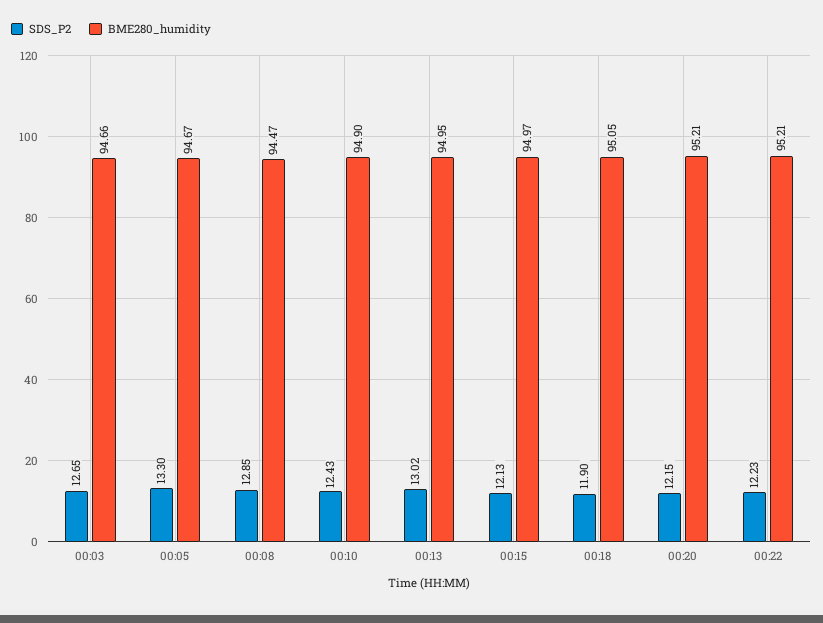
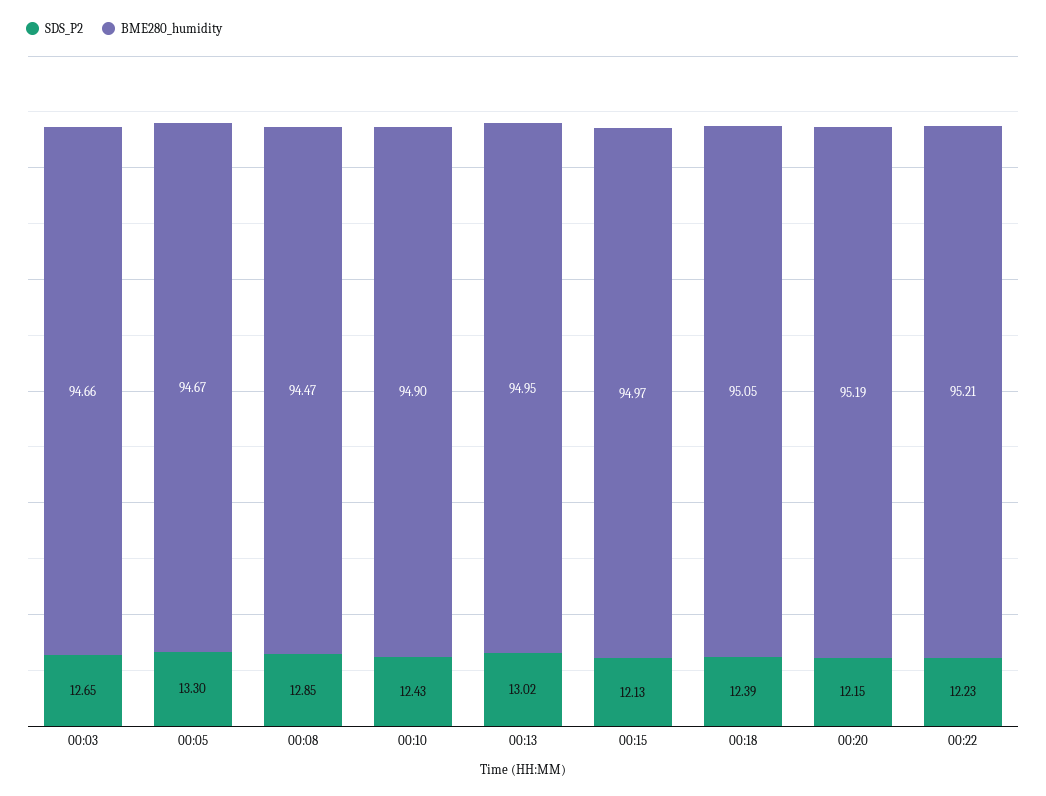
SDS_P2, 00:18: 11.9 -> 12.39
BME280_humidity, 00:20: 95.21 -> 95.19

